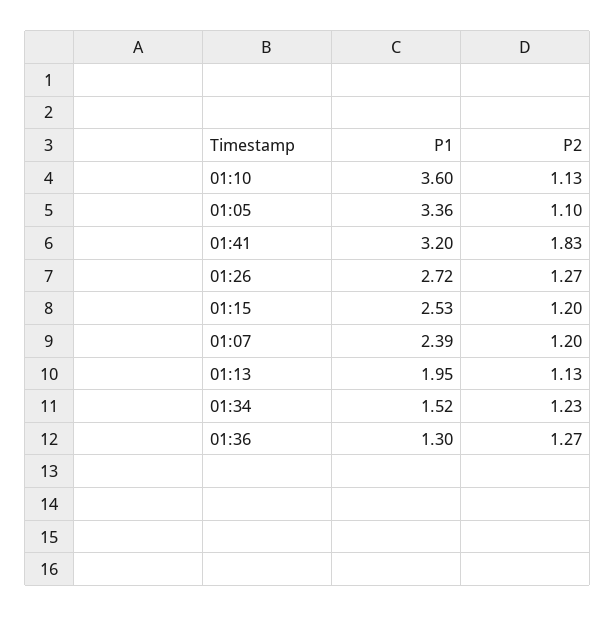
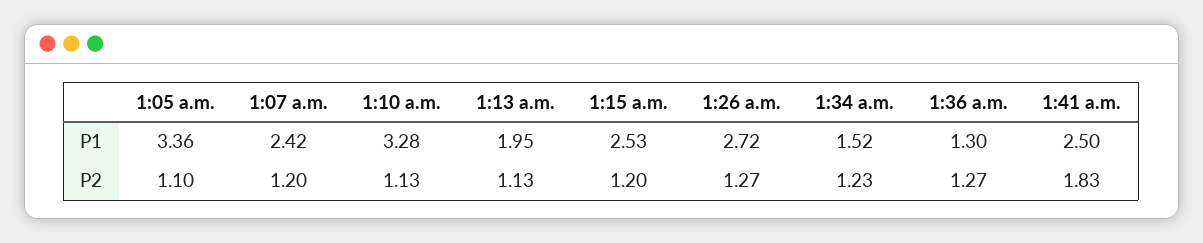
P1, 01:10: 3.6 -> 3.28
P1, 01:41: 3.2 -> 2.5
P1, 01:07: 2.39 -> 2.42

